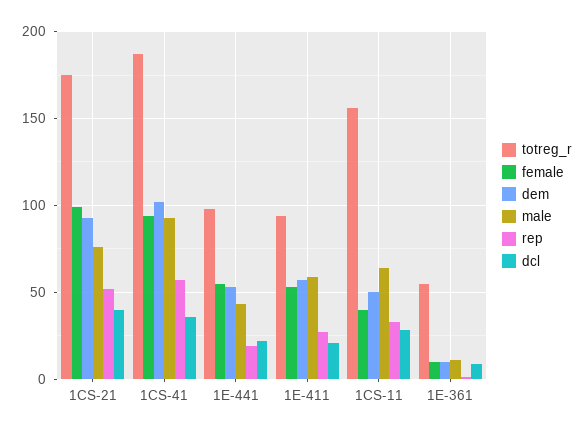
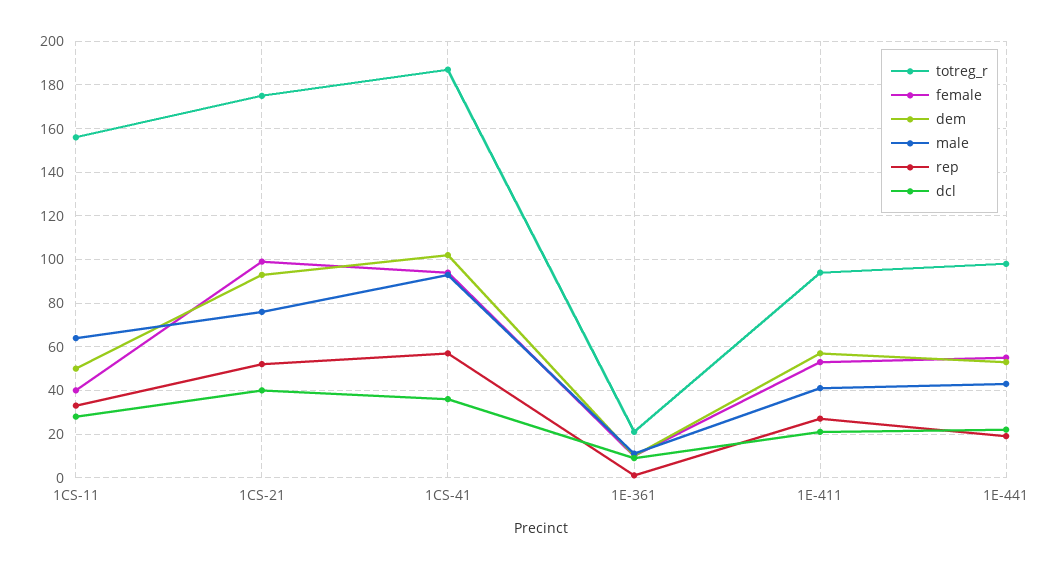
male, 1E-411: 60 -> 40
totreg_r, 1E-361: 55 -> 20

